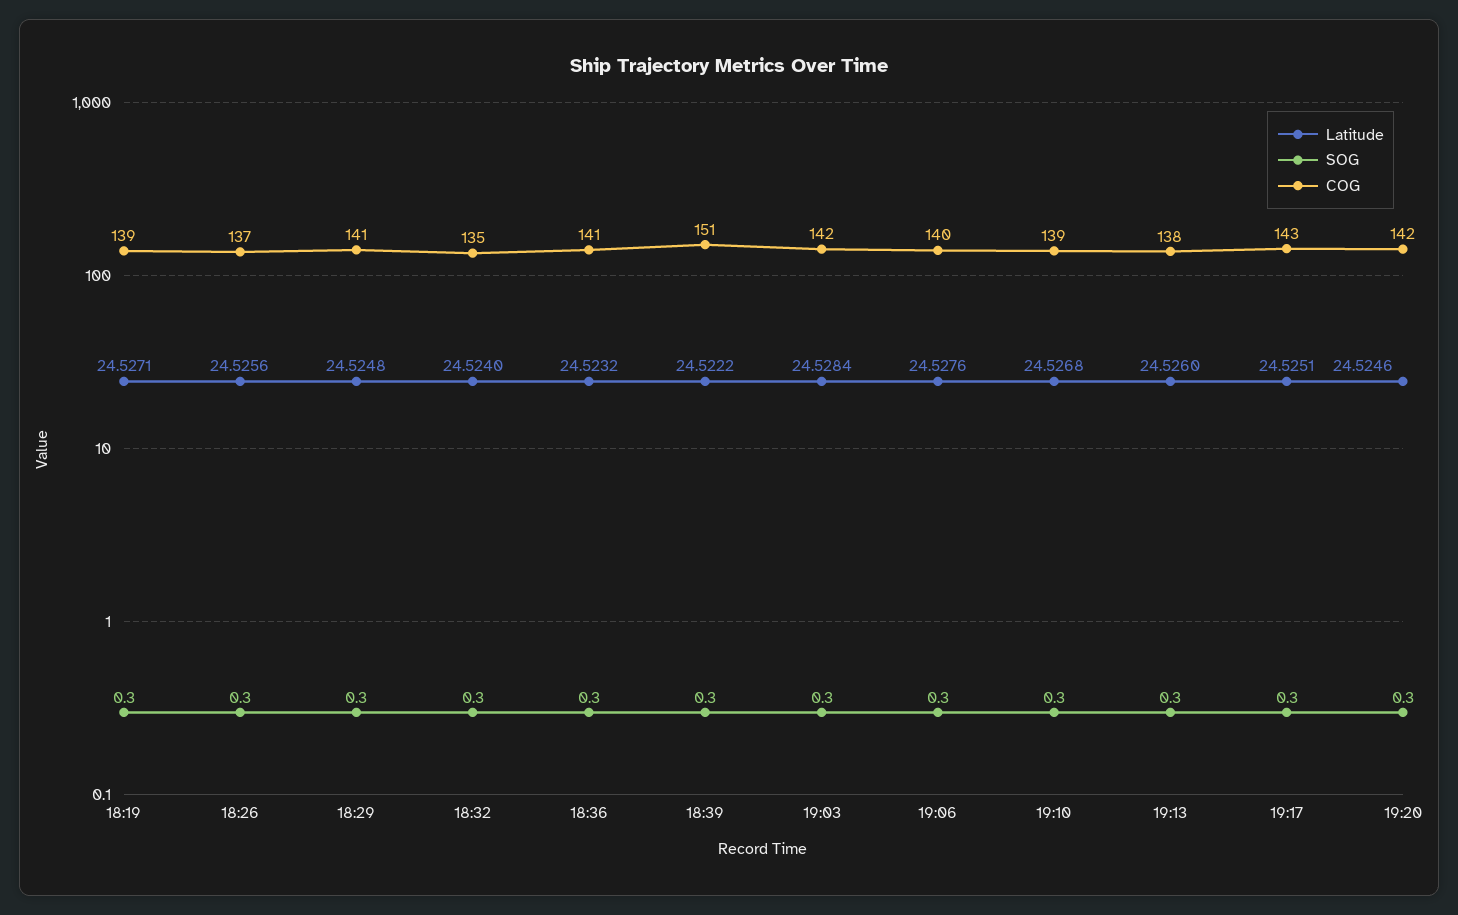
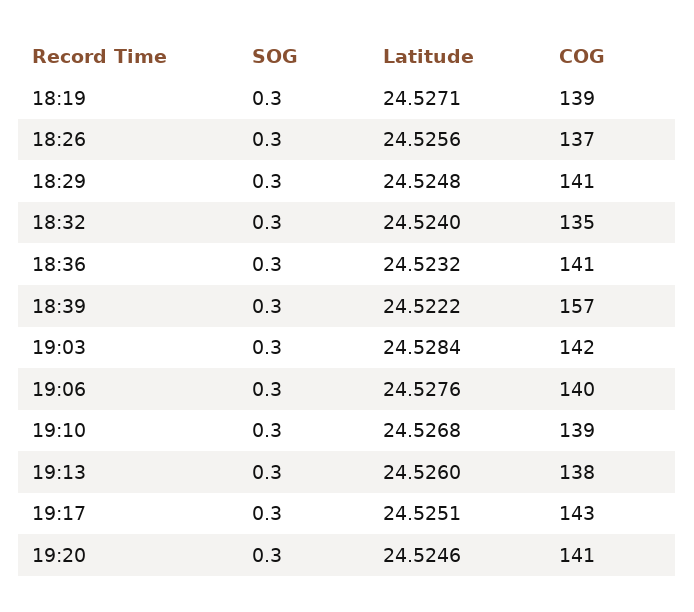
COG, 18:39: 151 -> 157
COG, 19:20: 142 -> 141

